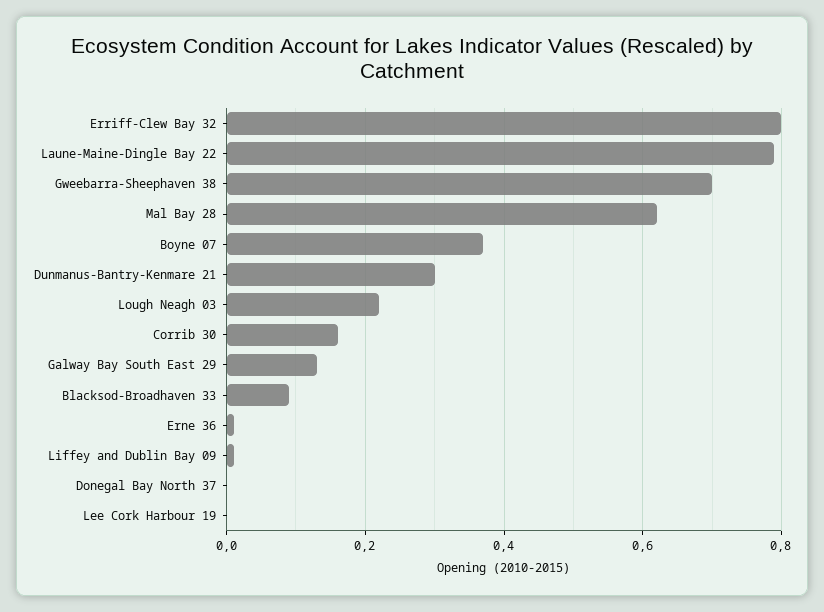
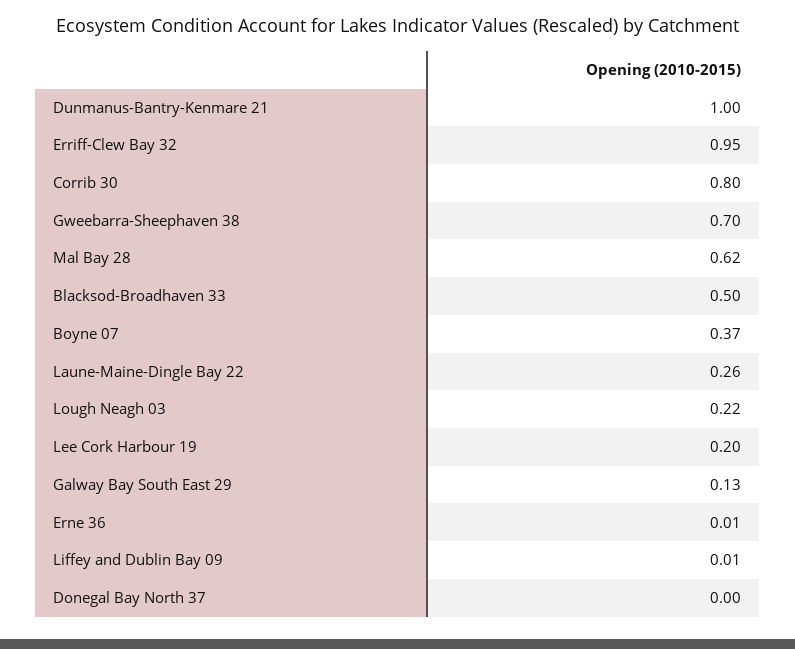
Erriff-Clew Bay 32: 0.8 -> 0.95
Laune-Maine-Dingle Bay 22: 0.8 -> 0.26
Dunmanus-Bantry-Kenmare 21: 0.3 -> 1
Corrib 30: 0.15 -> 0.8
Blacksod-Broadhaven 33: 0.1 -> 0.5
Lee Cork Harbour 19: 0 -> 0.2

